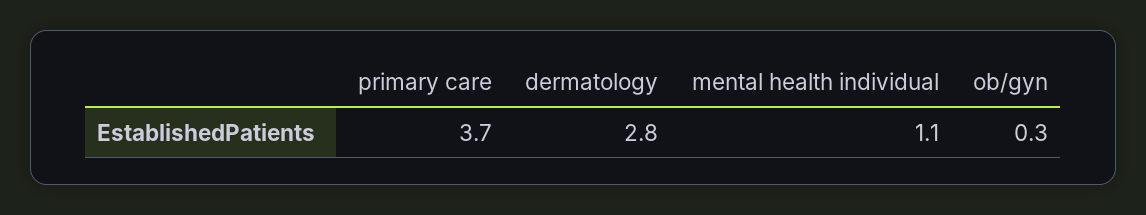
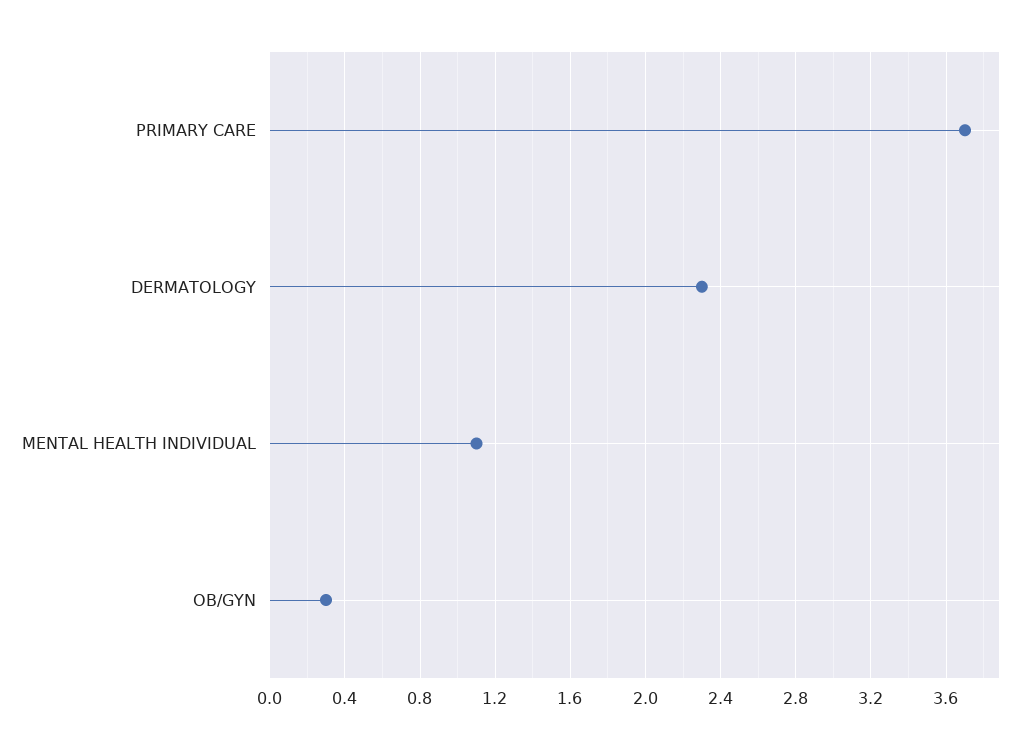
dermatology: 2.8 -> 2.3

